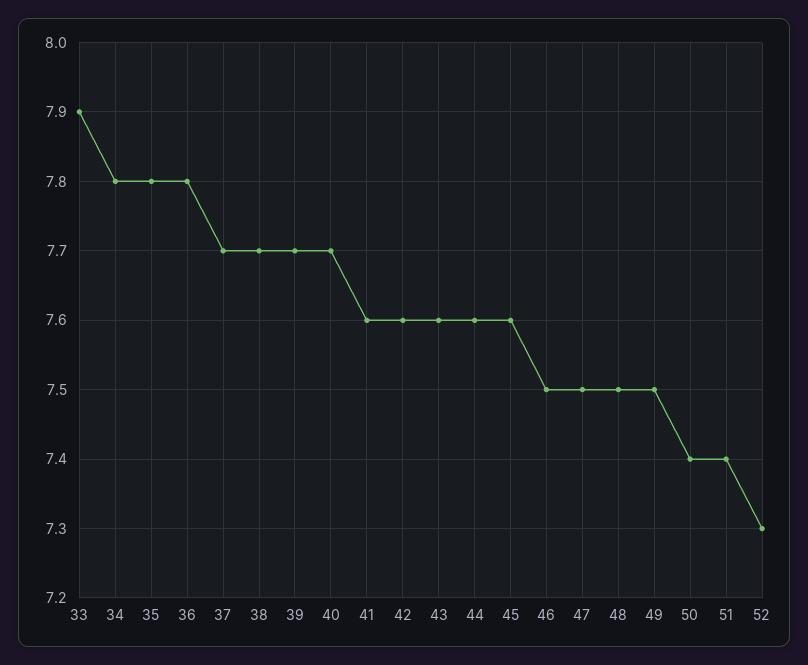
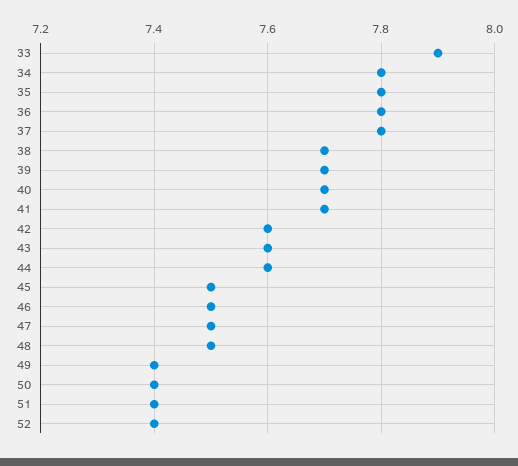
37: 7.7 -> 7.8
41: 7.6 -> 7.7
45: 7.6 -> 7.5
49: 7.5 -> 7.4
52: 7.3 -> 7.4

